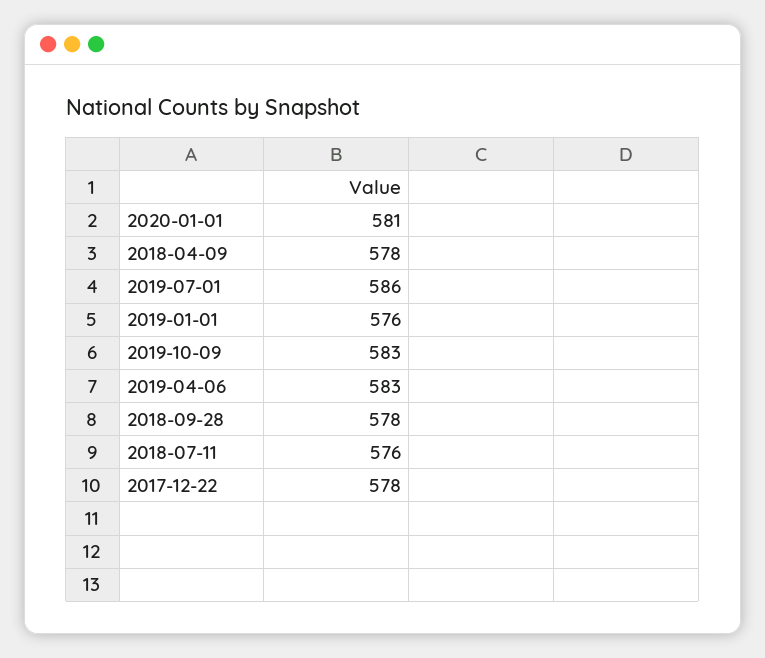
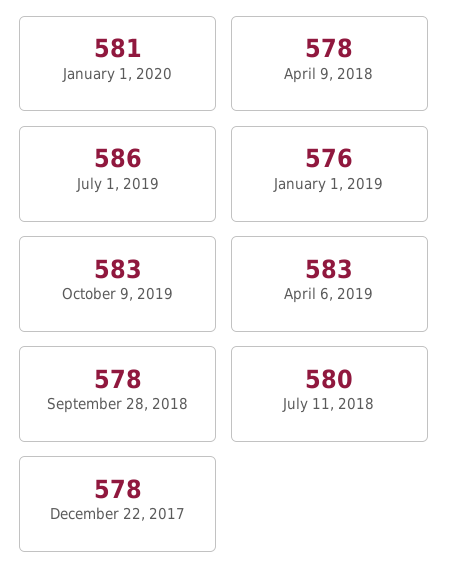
2018-07-11: 576 -> 580

